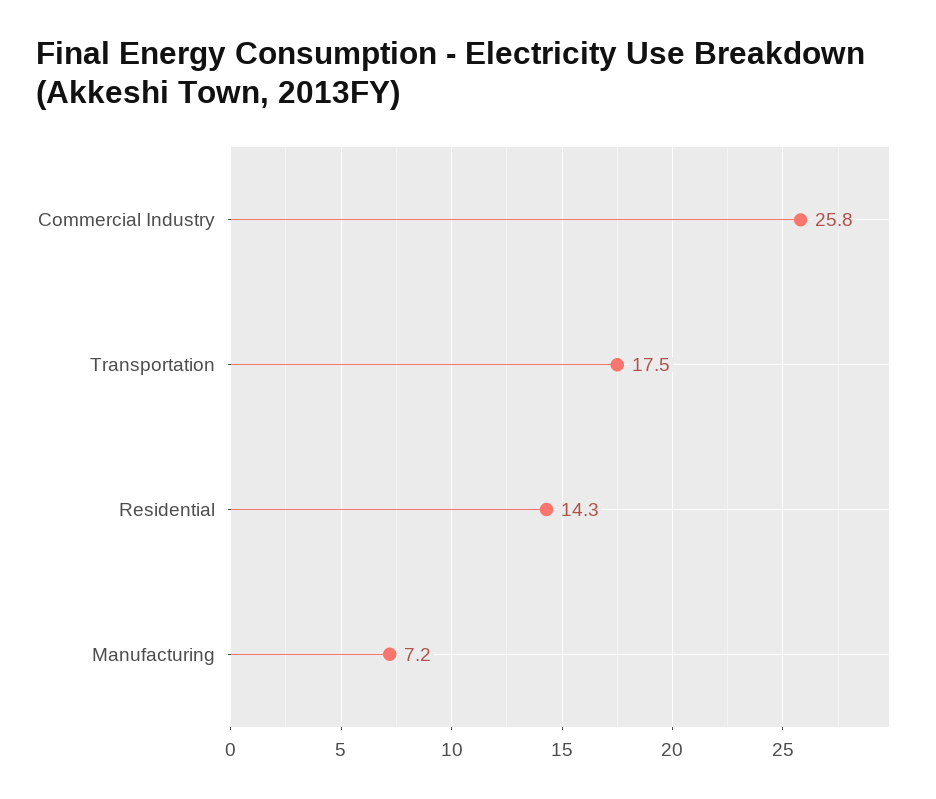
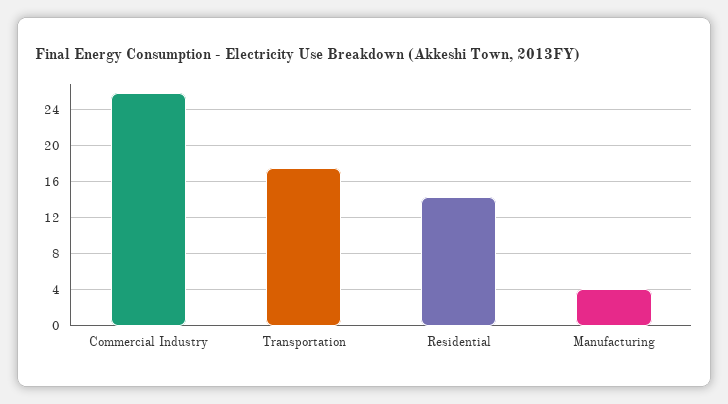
Manufacturing: 7.2 -> 4

